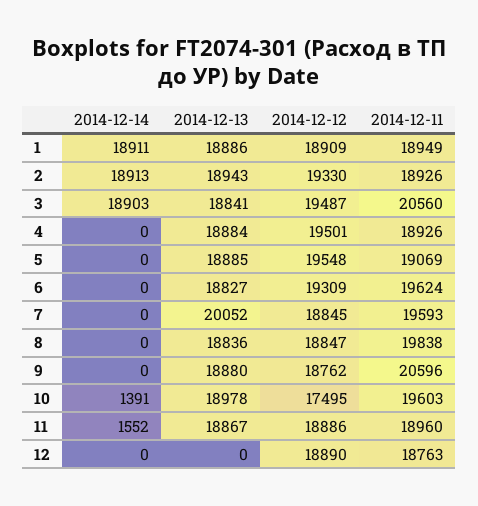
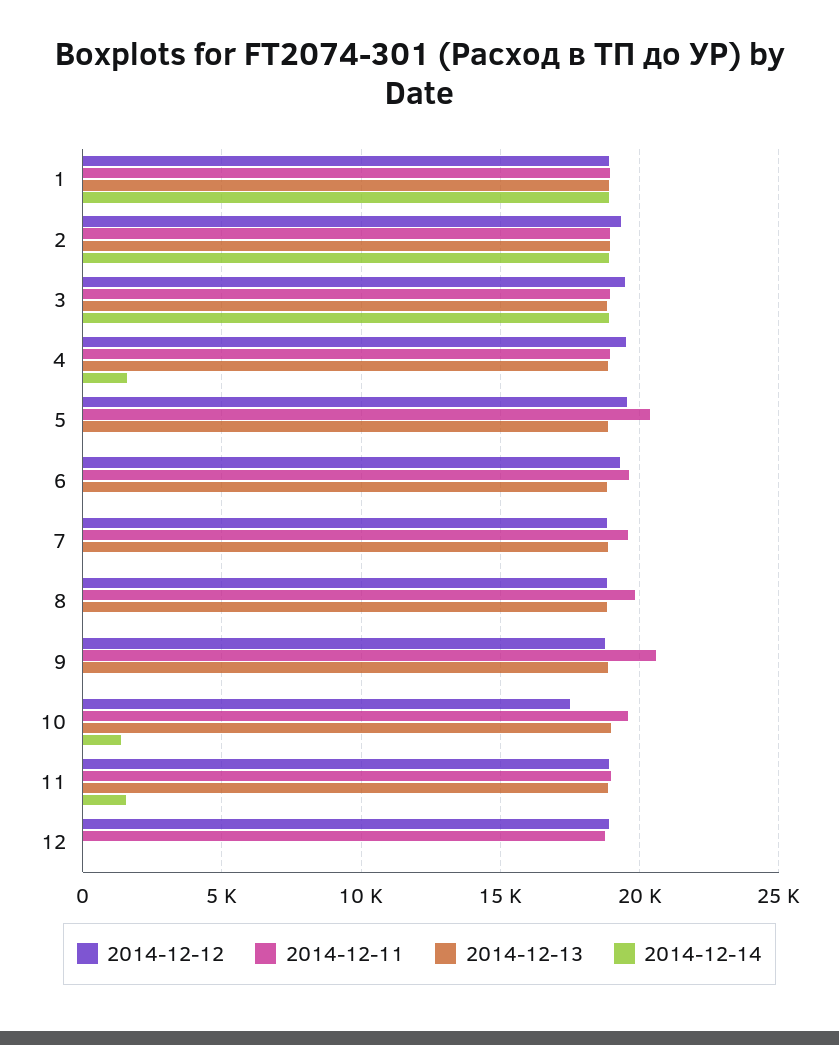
2014-12-11, 3: 20560 -> 19000
2014-12-14, 4: 0 -> 1500
2014-12-11, 5: 19069 -> 20500
2014-12-13, 7: 20052 -> 19000

